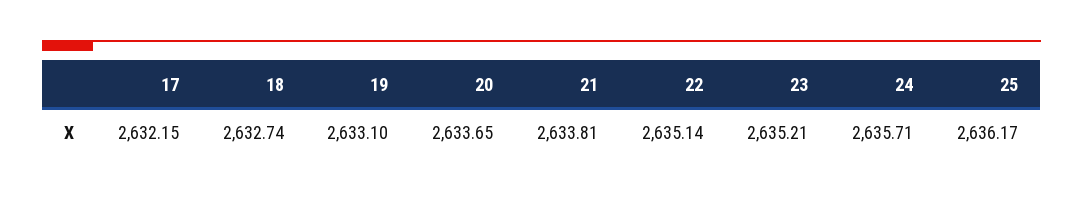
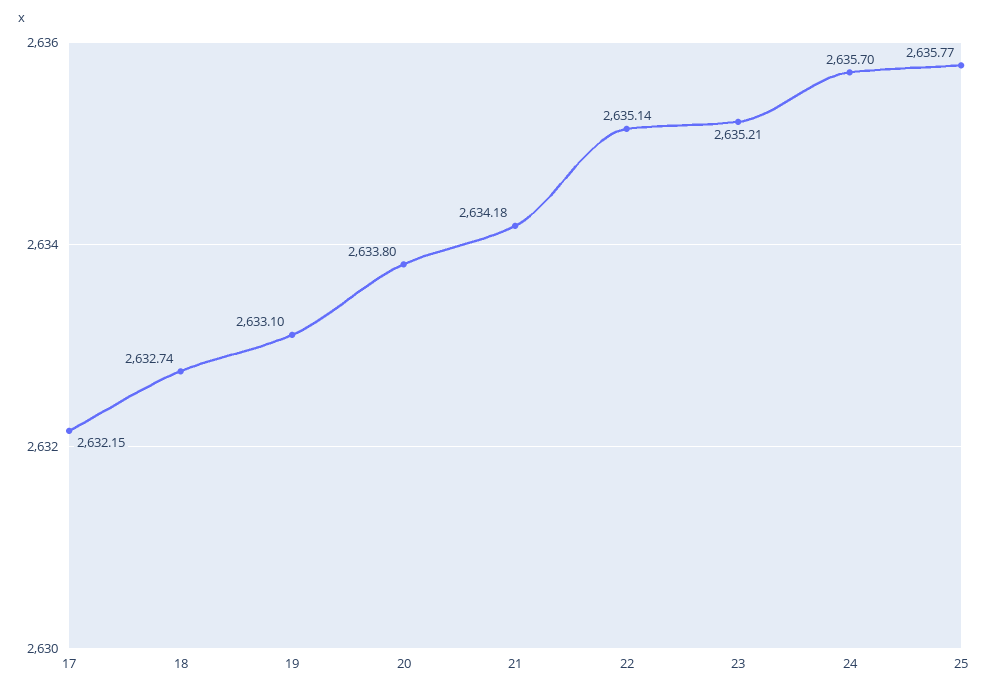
20: 2633.65 -> 2633.8
21: 2633.81 -> 2634.18
24: 2635.71 -> 2635.7
25: 2636.17 -> 2635.77

